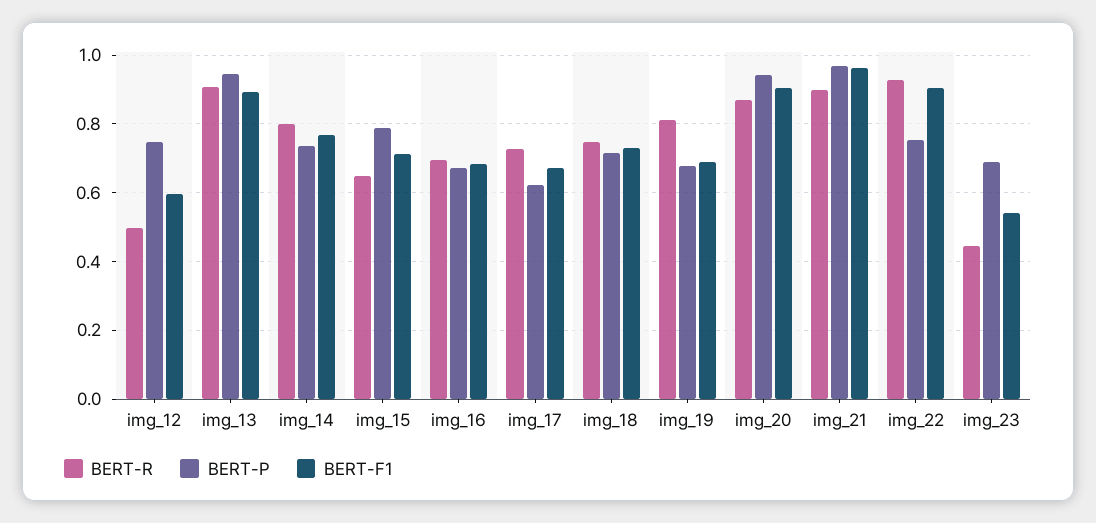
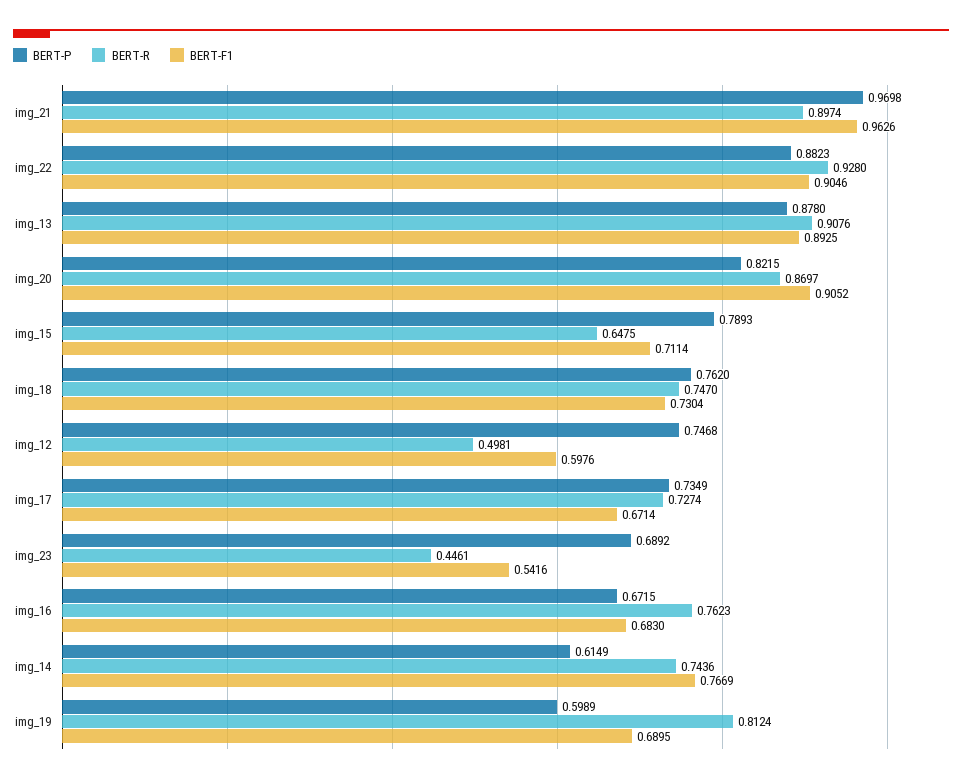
BERT-P, img_13: 0.94 -> 0.878
BERT-R, img_14: 0.8 -> 0.7436
BERT-P, img_14: 0.74 -> 0.6149
BERT-R, img_16: 0.7 -> 0.7623
BERT-P, img_17: 0.62 -> 0.7349
BERT-P, img_18: 0.72 -> 0.762
BERT-P, img_19: 0.68 -> 0.5989
BERT-P, img_20: 0.94 -> 0.8215
BERT-P, img_22: 0.76 -> 0.8823

